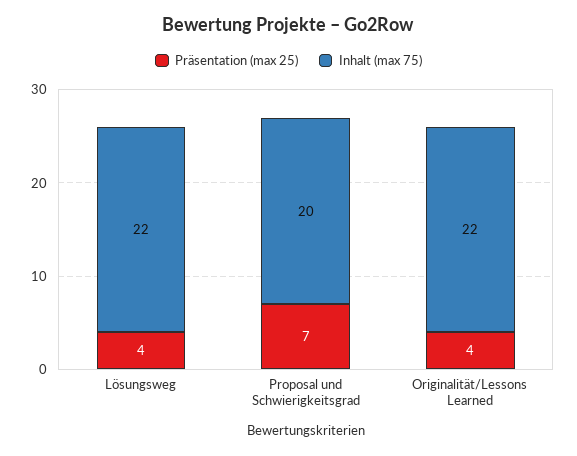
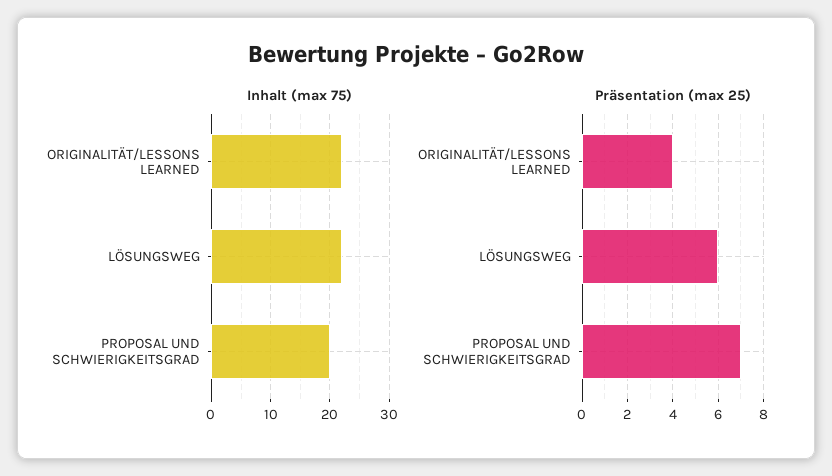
Präsentation (max 25), Lösungsweg: 4 -> 6

